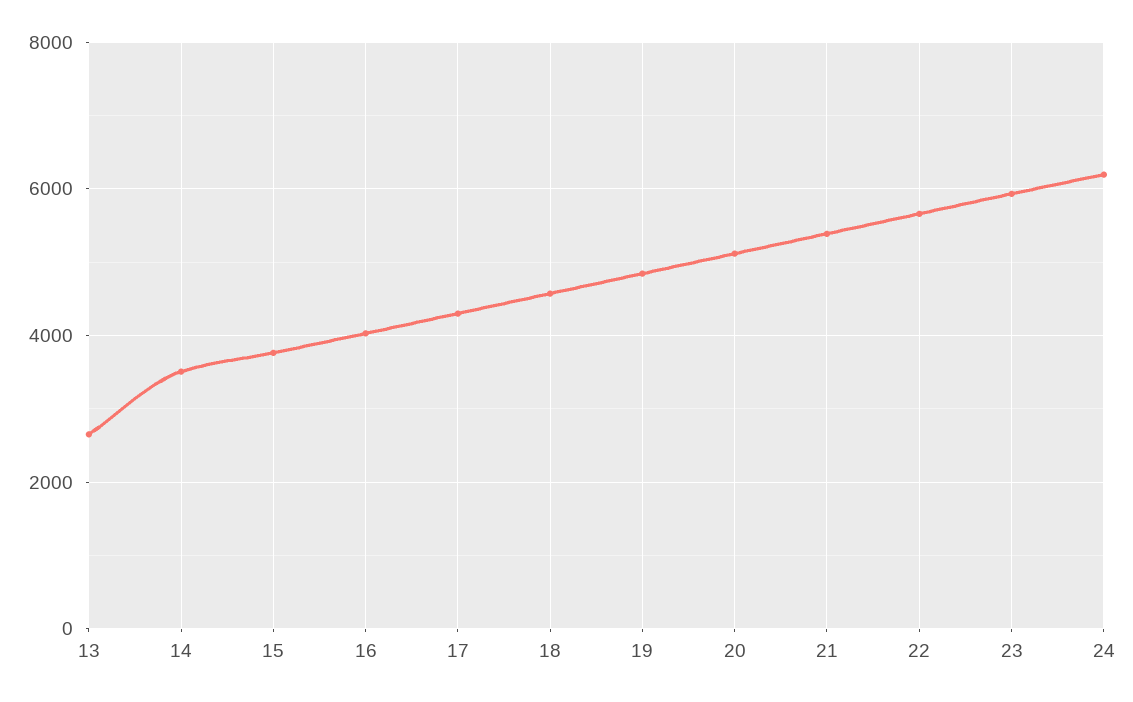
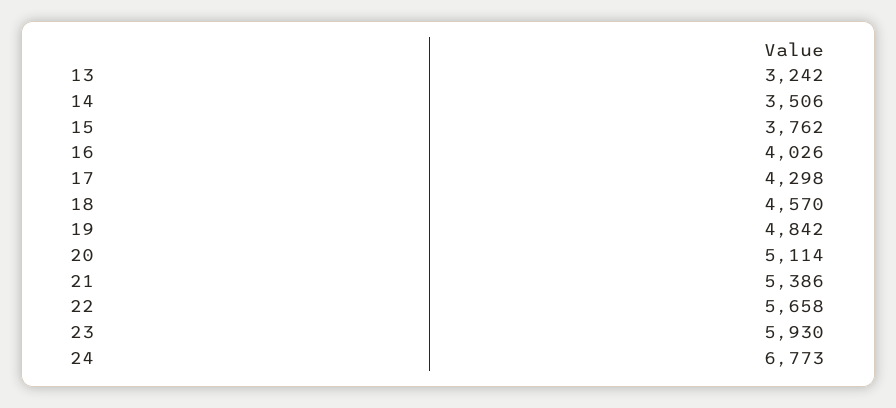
13: 2600 -> 3242
24: 6200 -> 6773

